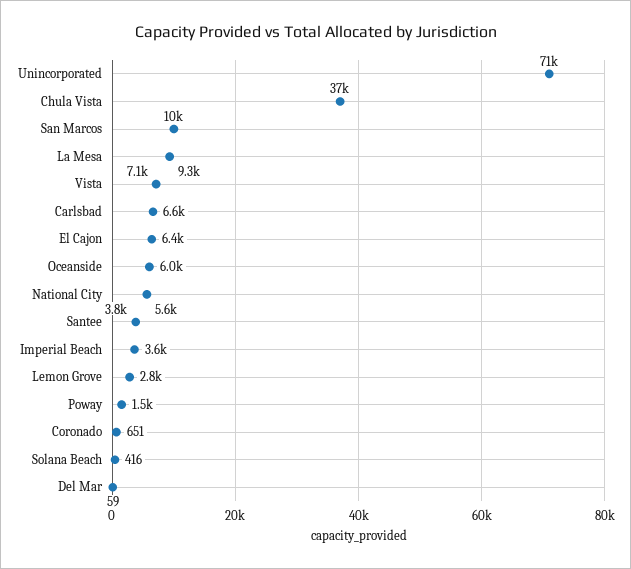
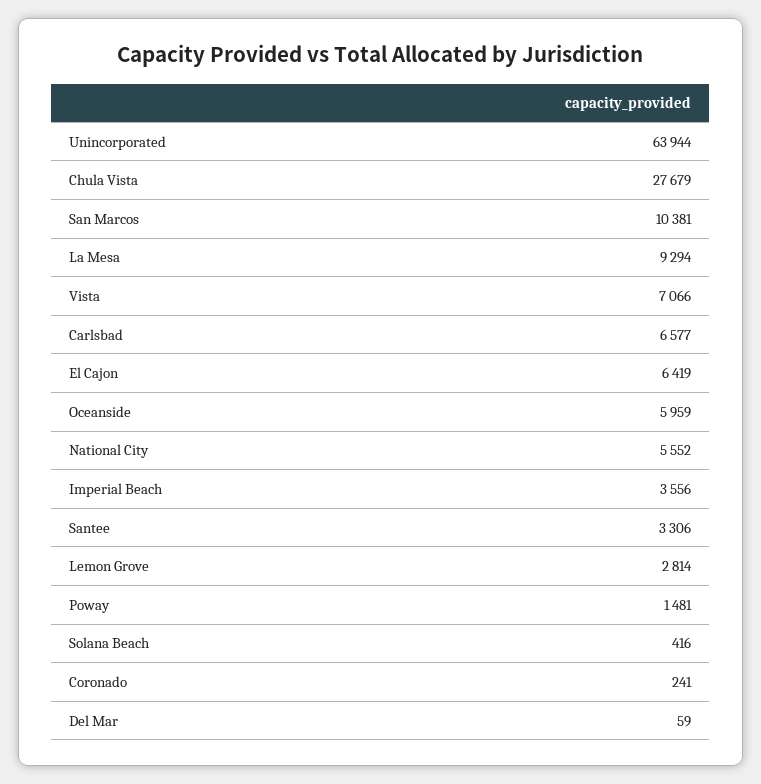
Unincorporated: 71000 -> 63944
Chula Vista: 37000 -> 27679
Santee: 3800 -> 3306
Coronado: 651 -> 241

